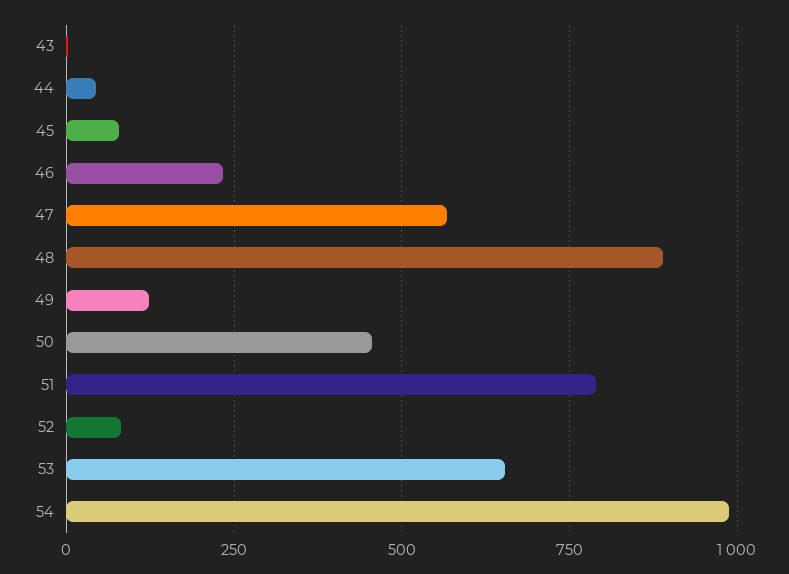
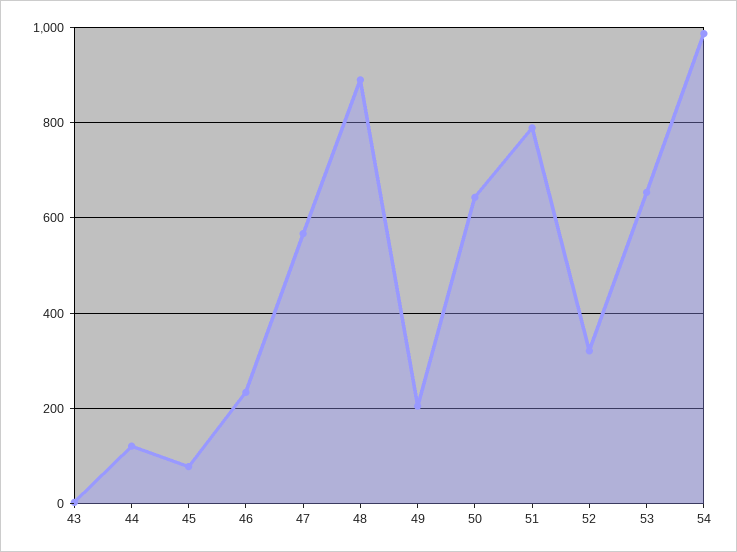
44: 50 -> 120
49: 125 -> 200
50: 450 -> 640
52: 75 -> 320

